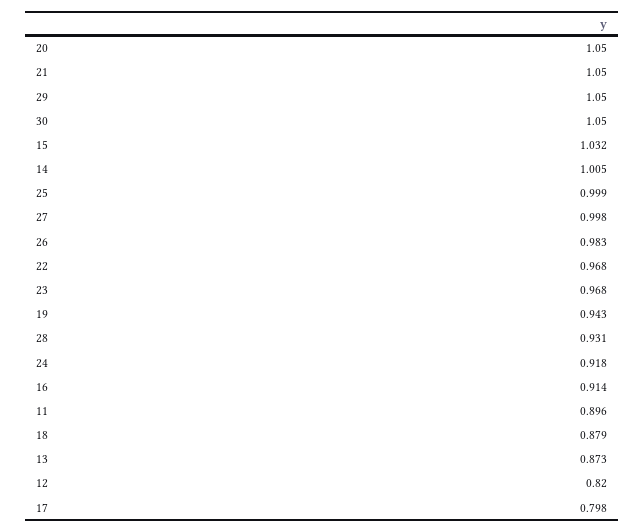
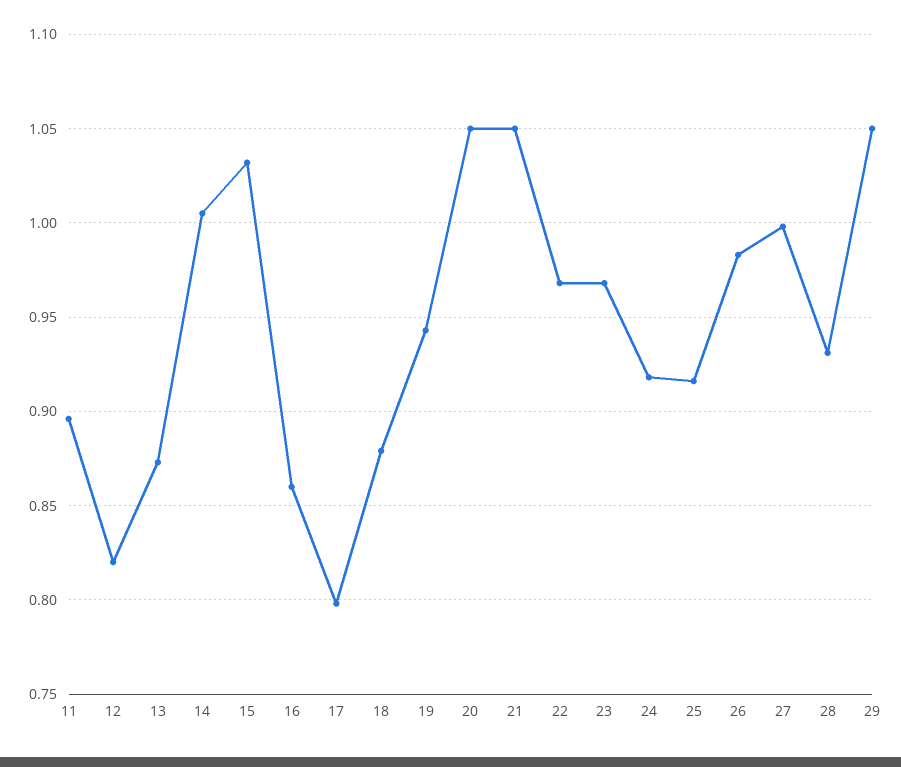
30: 1.05 -> none
25: 0.999 -> 0.915
16: 0.914 -> 0.86

